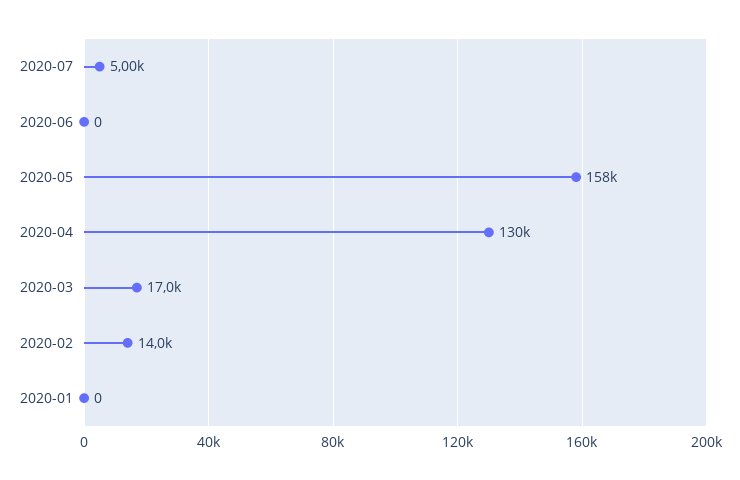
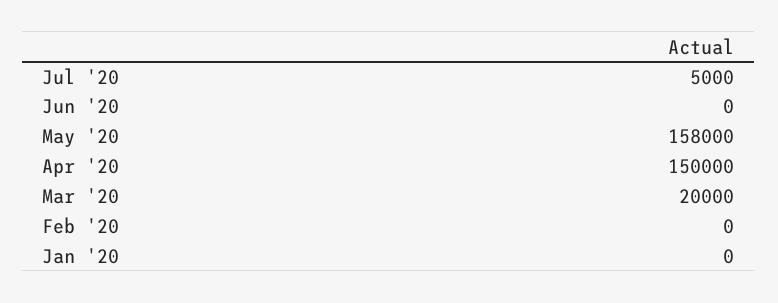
2020-04: 130000 -> 150000
2020-03: 17000 -> 20000
2020-02: 14000 -> 0

